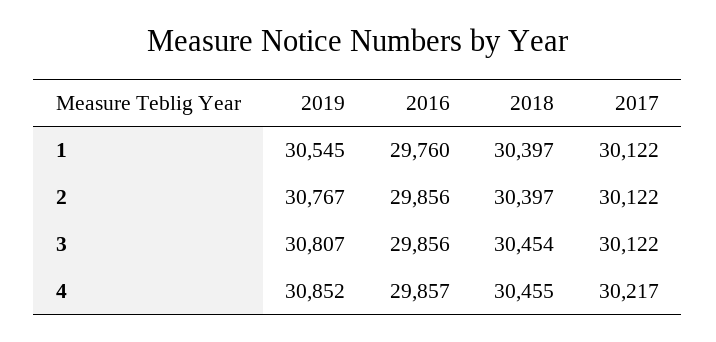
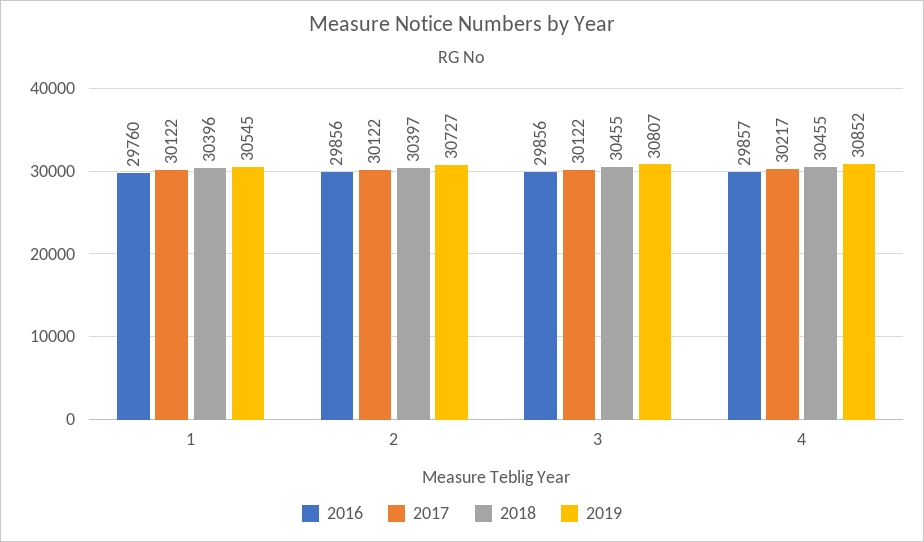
2018, 1: 30397 -> 30396
2019, 2: 30767 -> 30727
2018, 3: 30454 -> 30455

